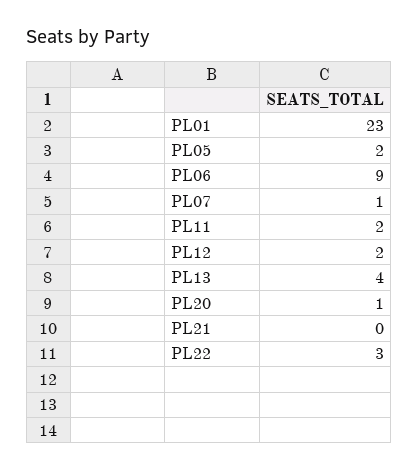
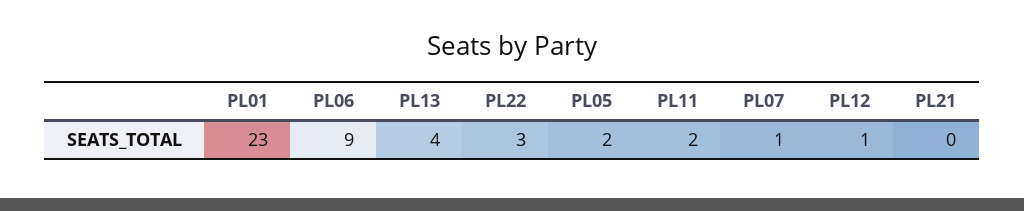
PL12: 2 -> 1
PL20: 1 -> none

